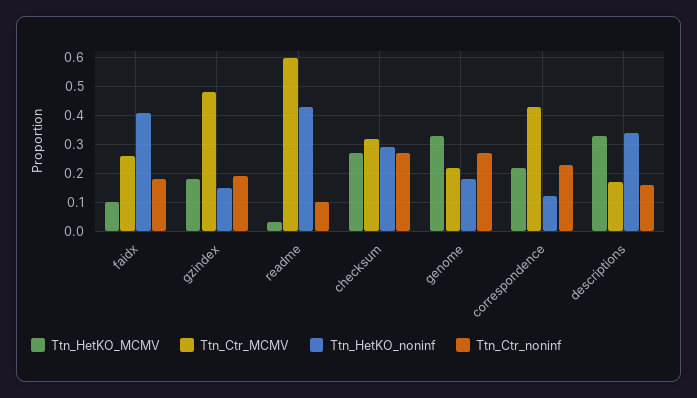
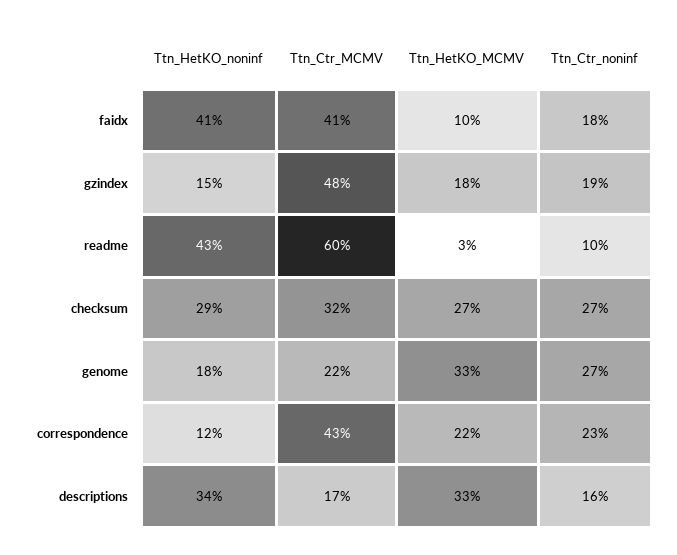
Ttn_Ctr_MCMV, faidx: 0.25 -> 0.41

